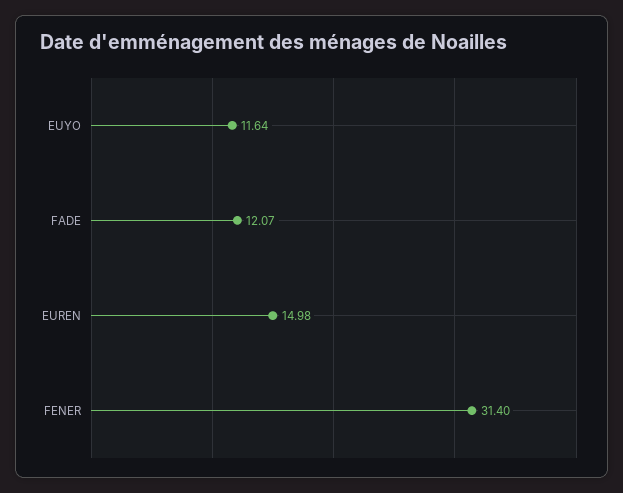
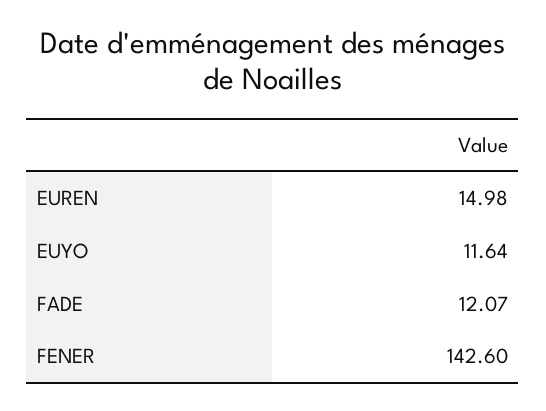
FENER: 31.4 -> 142.6

